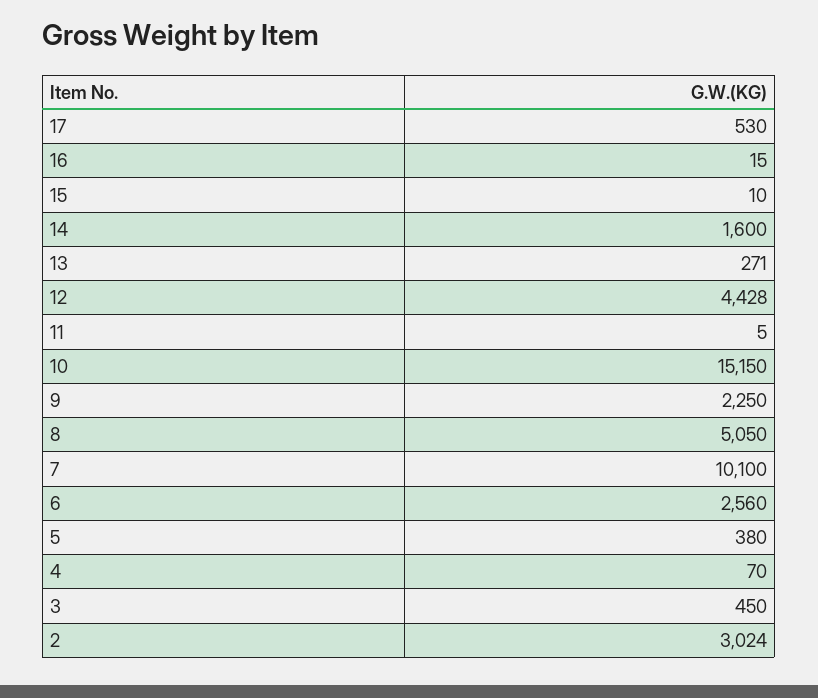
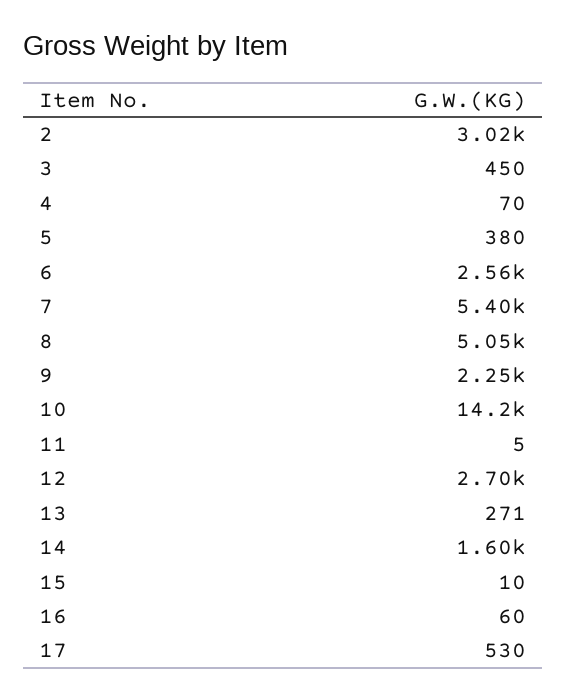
16: 15 -> 60
12: 4428 -> 2700
10: 15150 -> 14200
7: 10100 -> 5400

